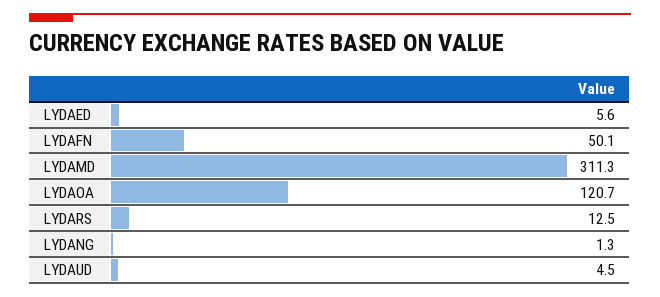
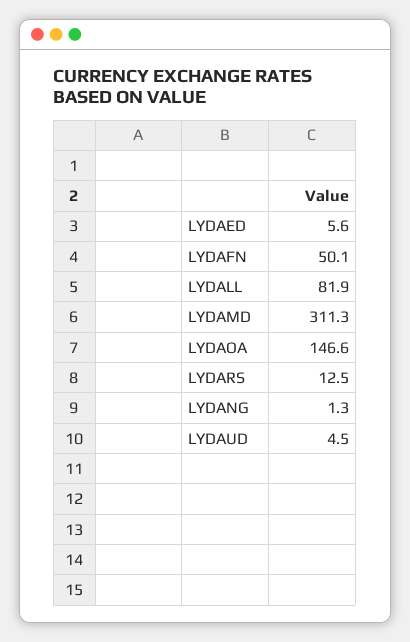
LYDAOA: 120.7 -> 146.6
LYDALL: none -> 81.9

